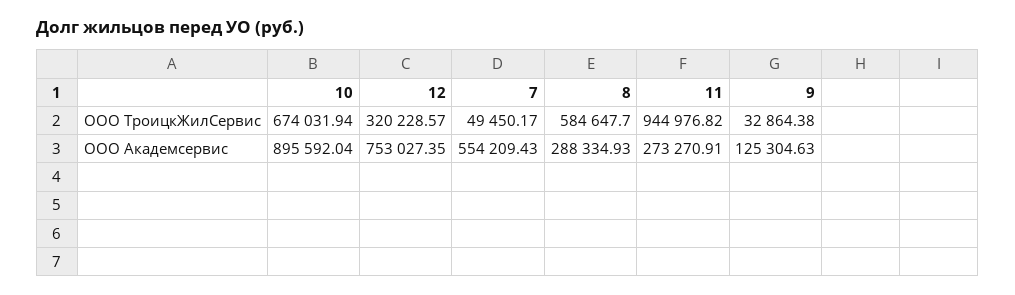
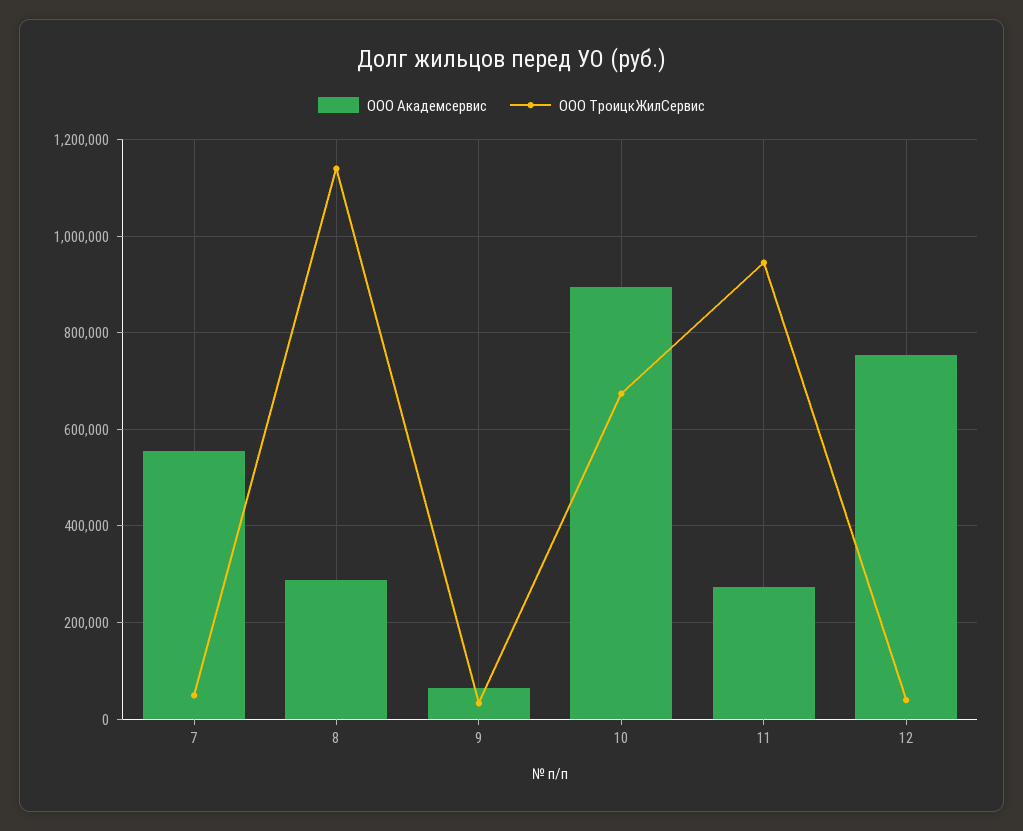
ООО ТроицкЖилСервис, 12: 320228.57 -> 40000
ООО ТроицкЖилСервис, 8: 584647.7 -> 1140000
ООО Академсервис, 9: 125304.63 -> 60000

